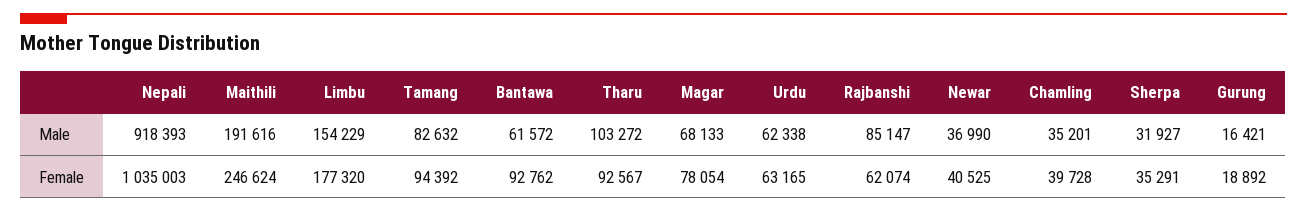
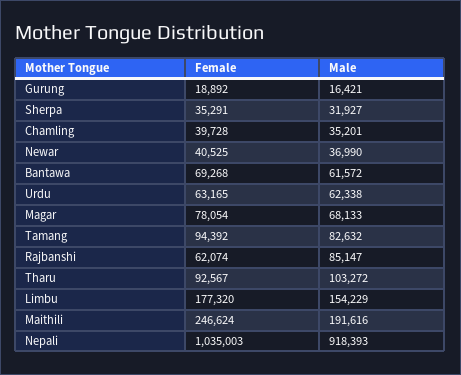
Bantawa, Female: 92762 -> 69268

